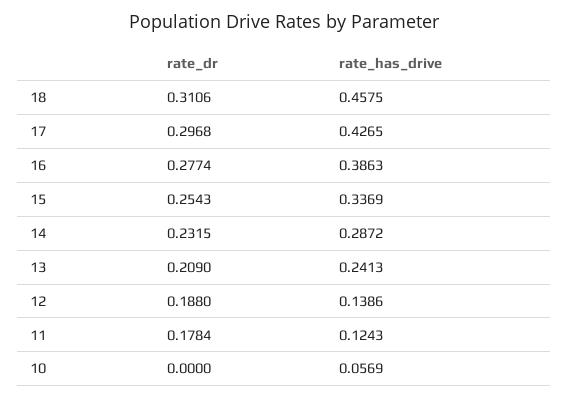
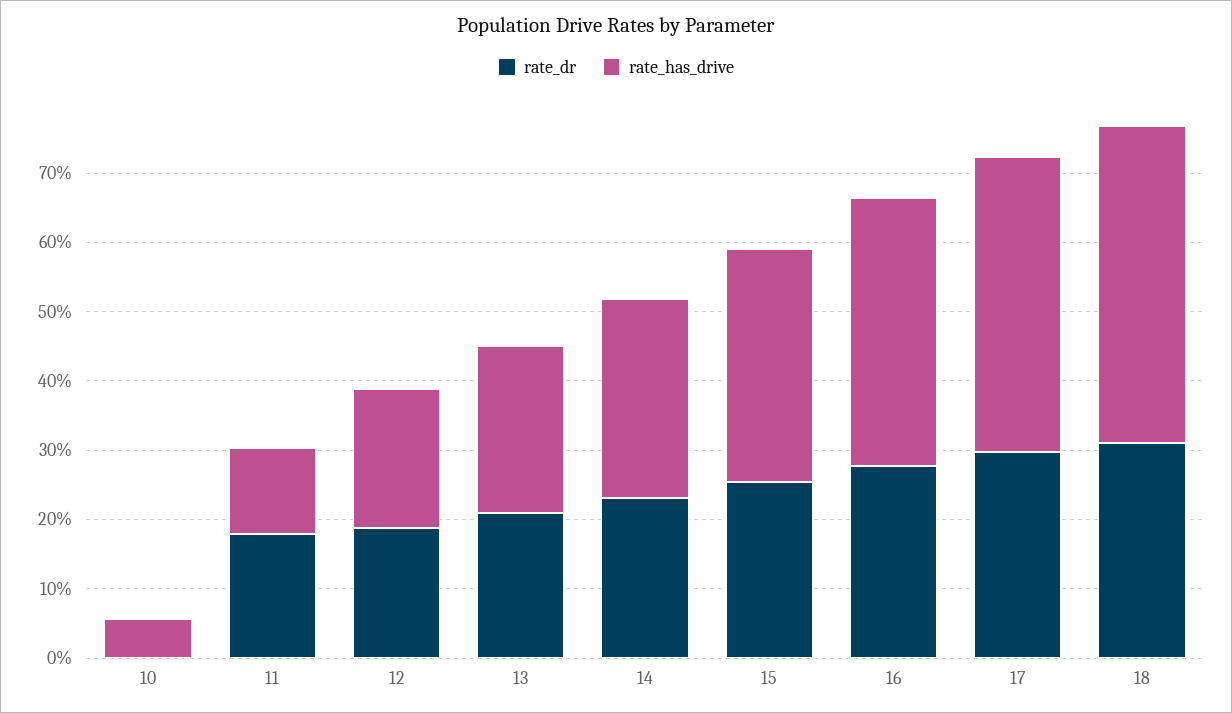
rate_has_drive, 12: 0.1386 -> 0.2

